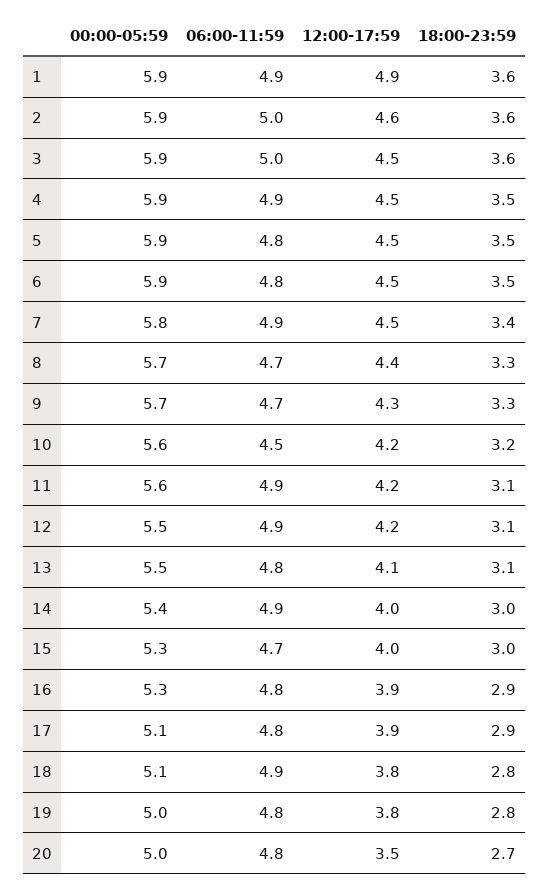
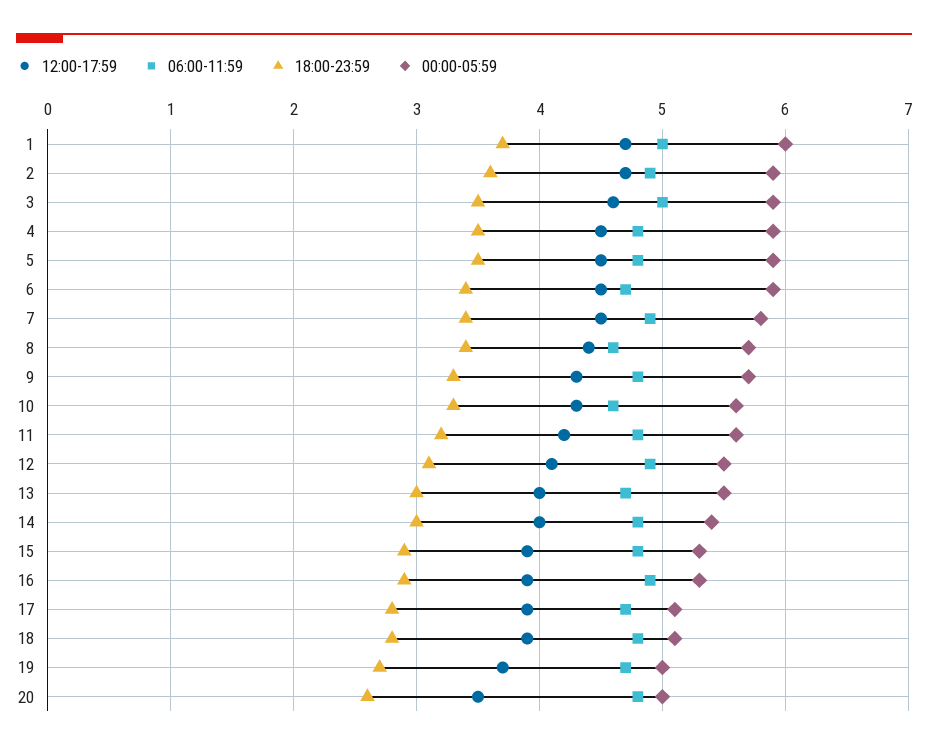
00:00-05:59, 1: 5.9 -> 6
06:00-11:59, 1: 4.9 -> 5
12:00-17:59, 1: 4.9 -> 4.7
18:00-23:59, 1: 3.6 -> 3.7
06:00-11:59, 2: 5 -> 4.9
12:00-17:59, 2: 4.6 -> 4.7
12:00-17:59, 3: 4.5 -> 4.6
18:00-23:59, 3: 3.6 -> 3.5
06:00-11:59, 4: 4.9 -> 4.8
06:00-11:59, 6: 4.8 -> 4.7
18:00-23:59, 6: 3.5 -> 3.4
06:00-11:59, 8: 4.7 -> 4.6
18:00-23:59, 8: 3.3 -> 3.4
06:00-11:59, 9: 4.7 -> 4.8
06:00-11:59, 10: 4.5 -> 4.6
12:00-17:59, 10: 4.2 -> 4.3
18:00-23:59, 10: 3.2 -> 3.3
06:00-11:59, 11: 4.9 -> 4.8
18:00-23:59, 11: 3.1 -> 3.2
12:00-17:59, 12: 4.2 -> 4.1
06:00-11:59, 13: 4.8 -> 4.7
12:00-17:59, 13: 4.1 -> 4
18:00-23:59, 13: 3.1 -> 3
06:00-11:59, 14: 4.9 -> 4.8
06:00-11:59, 15: 4.7 -> 4.8
12:00-17:59, 15: 4 -> 3.9
18:00-23:59, 15: 3 -> 2.9
06:00-11:59, 16: 4.8 -> 4.9
06:00-11:59, 17: 4.8 -> 4.7
18:00-23:59, 17: 2.9 -> 2.8
06:00-11:59, 18: 4.9 -> 4.8
12:00-17:59, 18: 3.8 -> 3.9
06:00-11:59, 19: 4.8 -> 4.7
12:00-17:59, 19: 3.8 -> 3.7
18:00-23:59, 19: 2.8 -> 2.7
18:00-23:59, 20: 2.7 -> 2.6

